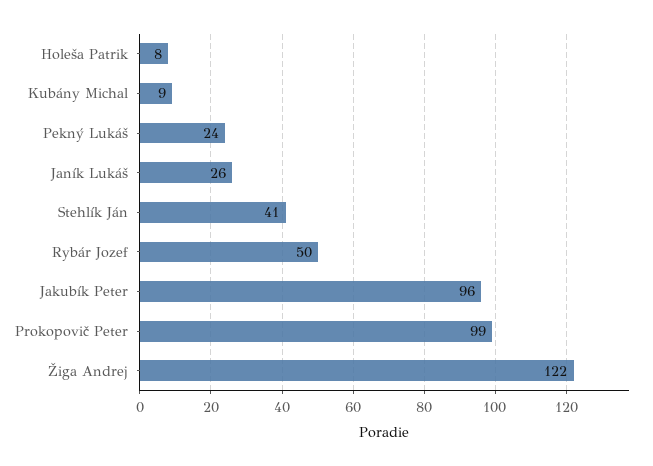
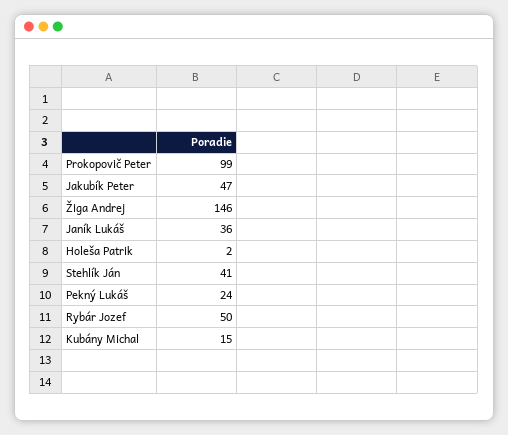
Holeša Patrik: 8 -> 2
Kubány Michal: 9 -> 15
Janík Lukáš: 26 -> 36
Jakubík Peter: 96 -> 47
Žiga Andrej: 122 -> 146

